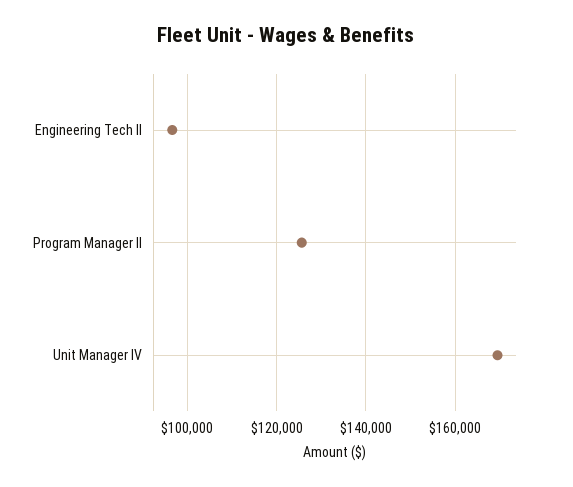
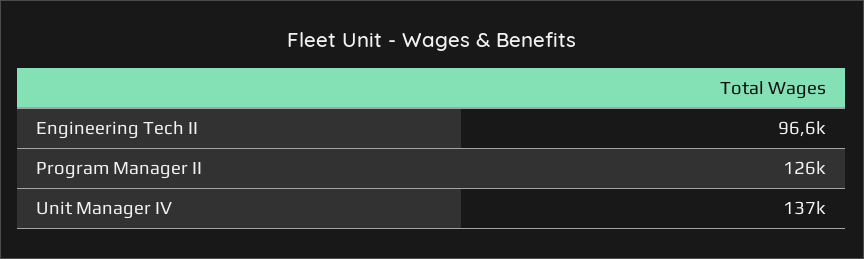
Unit Manager IV: 170000 -> 137000

